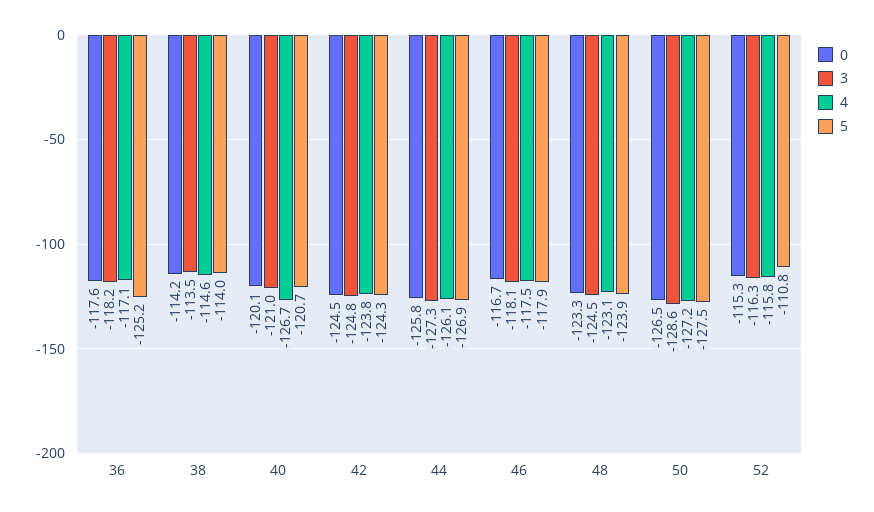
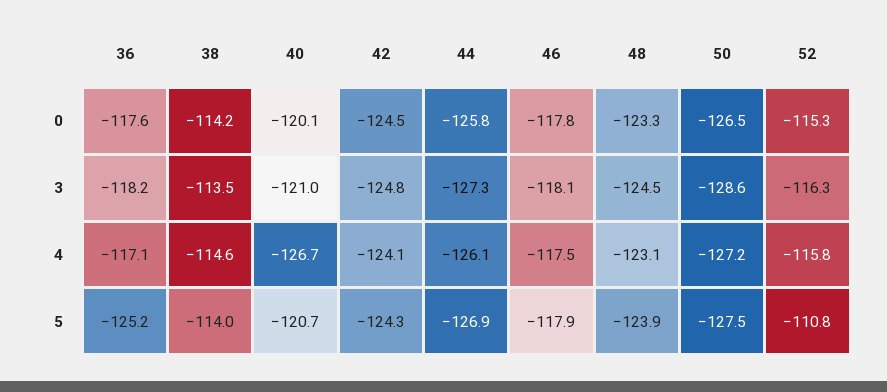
4, 42: -123.8 -> -124.1
0, 46: -116.7 -> -117.8

